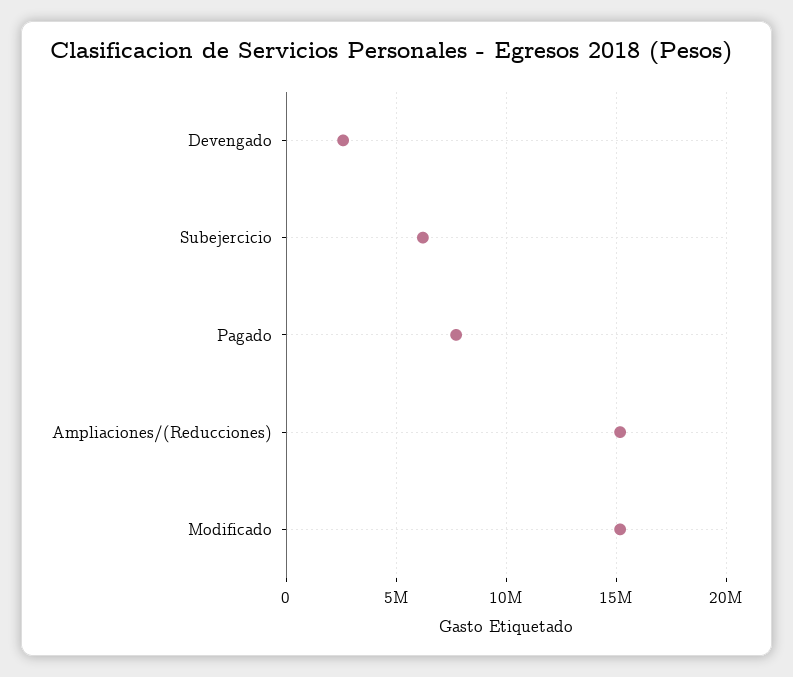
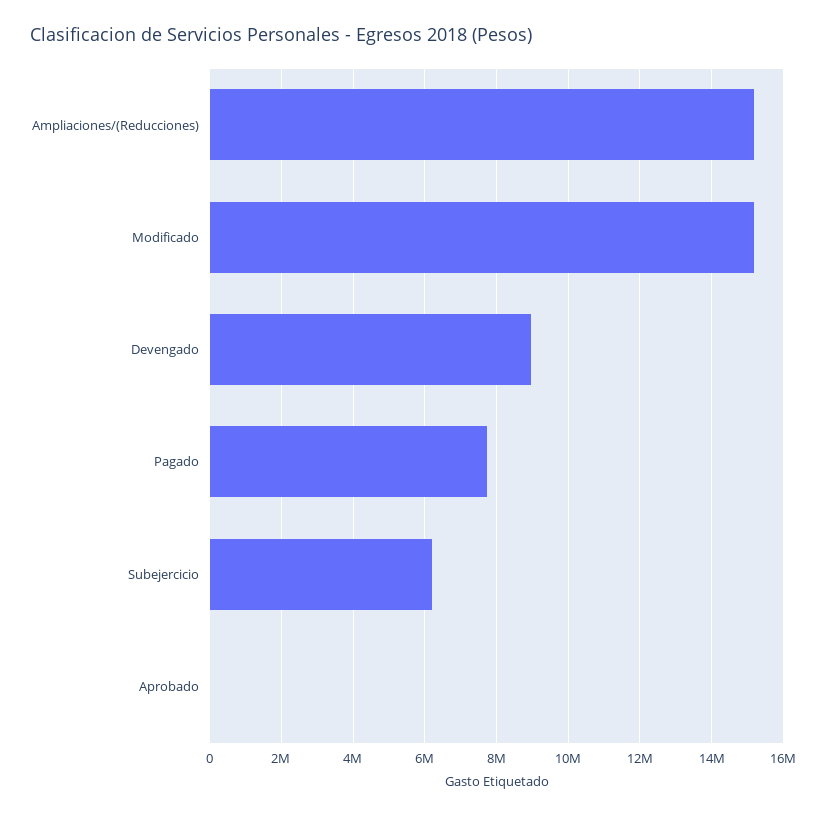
Devengado: 2500000 -> 9000000
Aprobado: none -> 0

